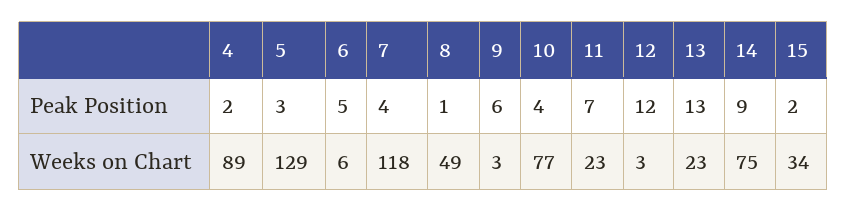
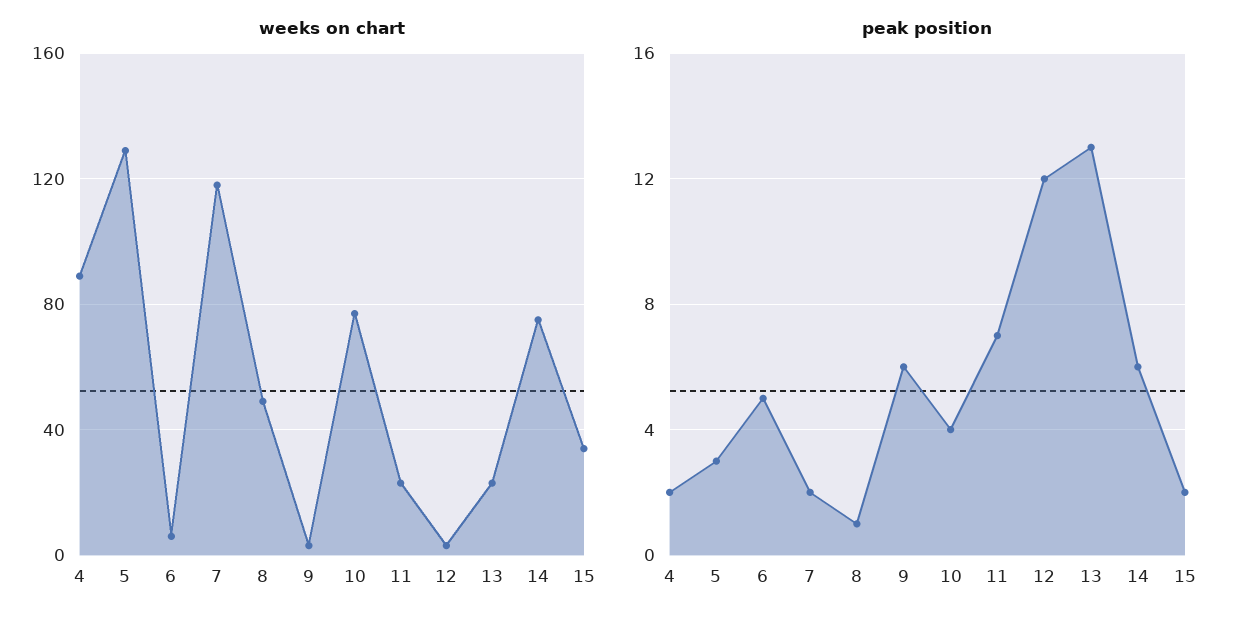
Peak Position, 7: 4 -> 2
Peak Position, 14: 9 -> 6

